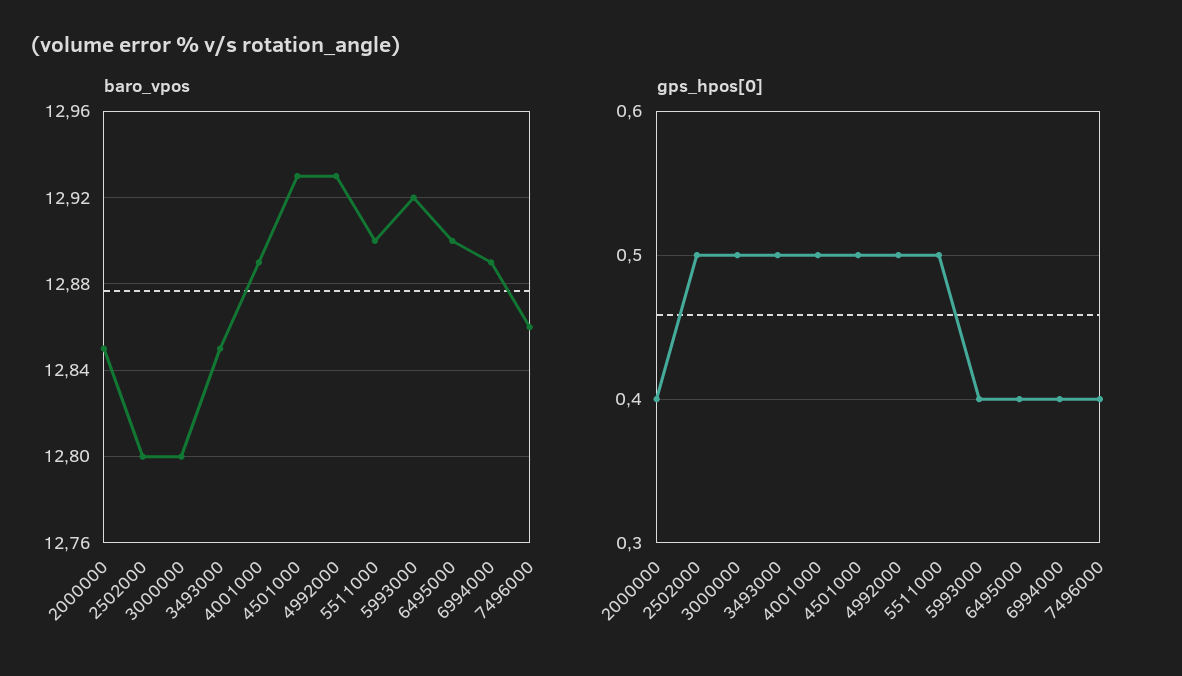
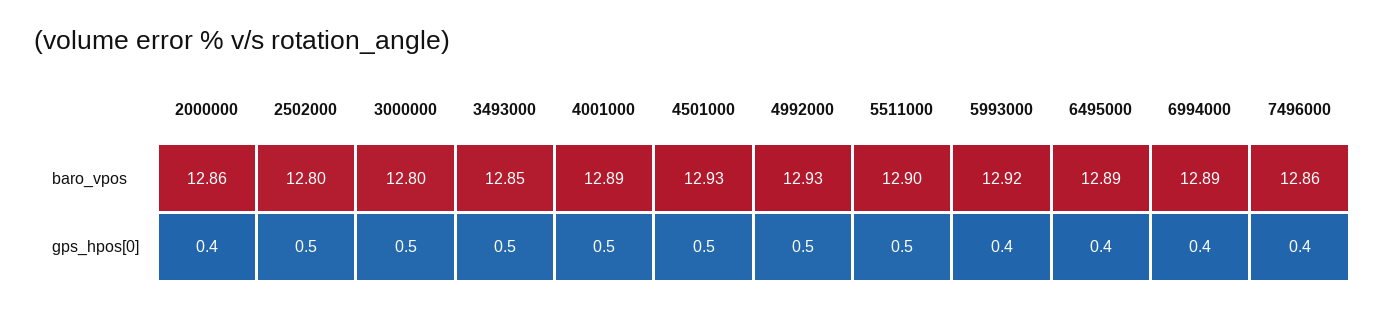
baro_vpos, 2000000: 12.85 -> 12.86
baro_vpos, 6495000: 12.9 -> 12.89

